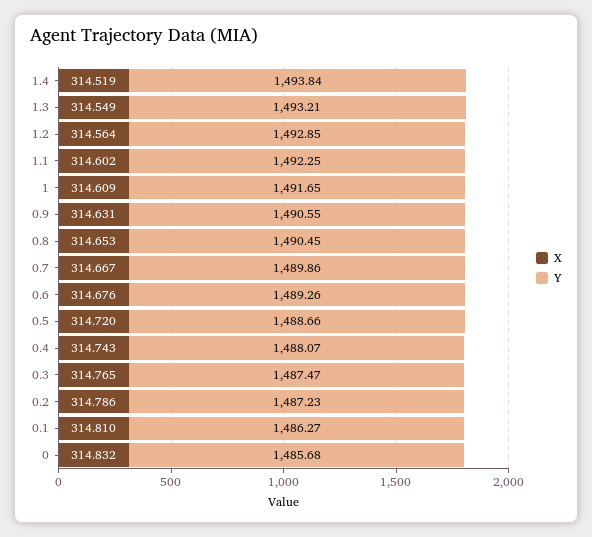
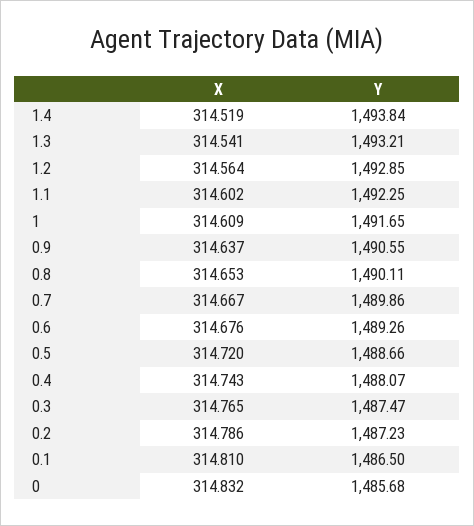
X, 1.3: 314.549 -> 314.541
X, 0.9: 314.631 -> 314.637
Y, 0.8: 1490.45 -> 1490.11
Y, 0.1: 1486.27 -> 1486.5

